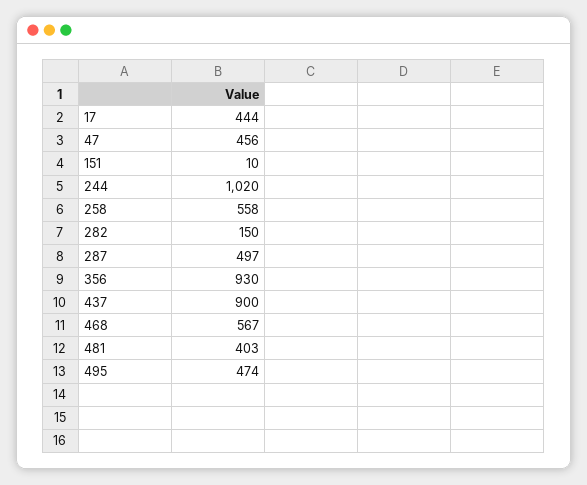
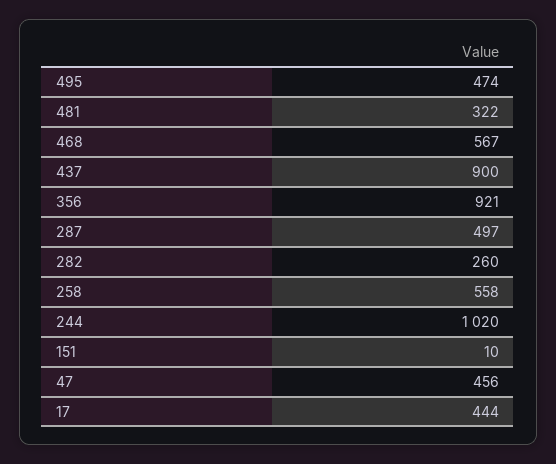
282: 150 -> 260
356: 930 -> 921
481: 403 -> 322

